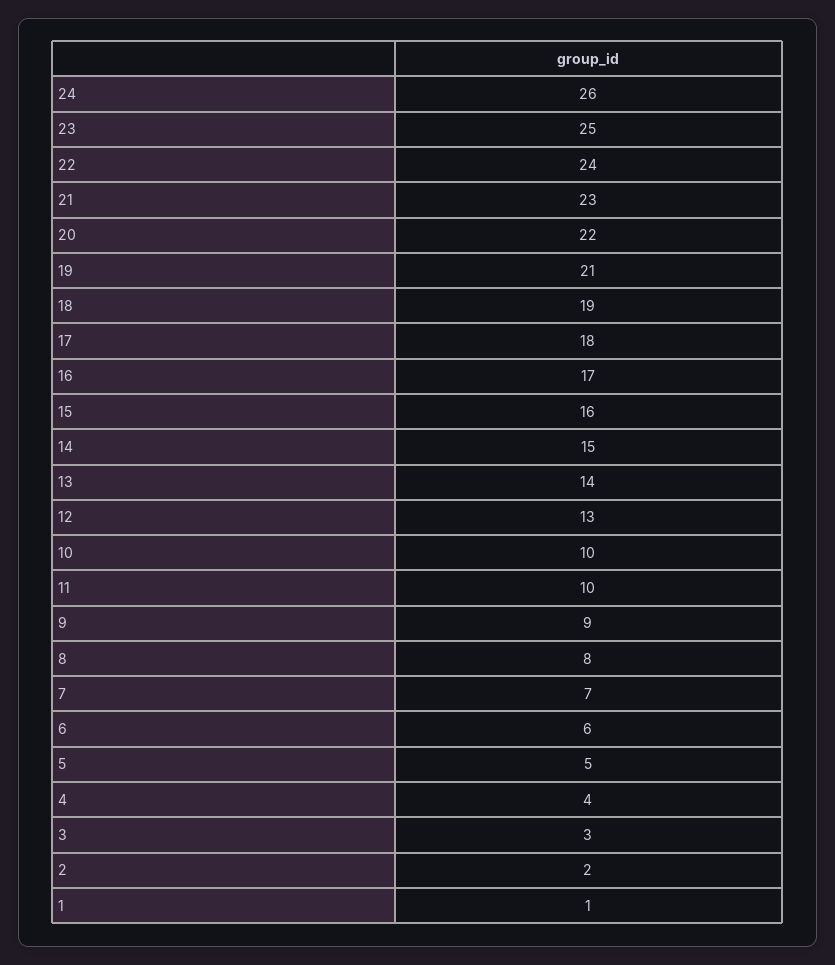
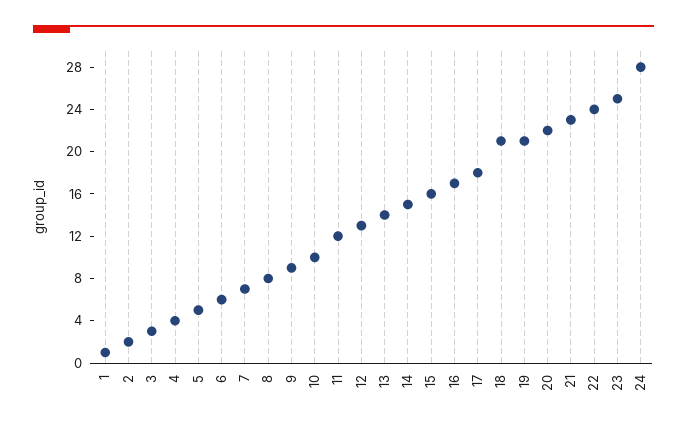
24: 26 -> 28
18: 19 -> 21
11: 10 -> 12

